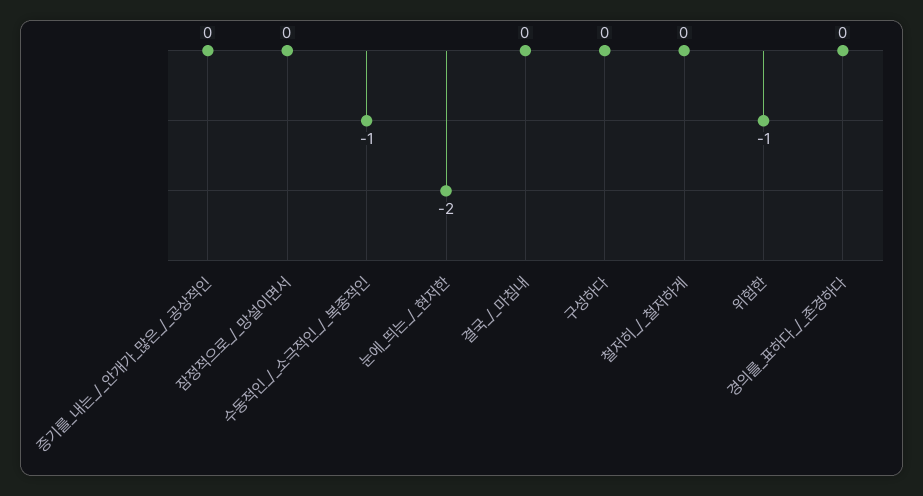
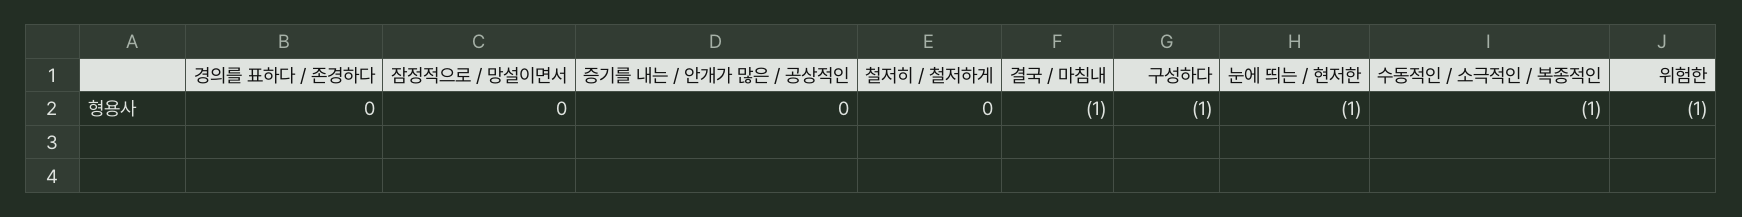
눈에_띄는_/_현저한: -2 -> -1
결국_/_마침내: 0 -> -1
구성하다: 0 -> -1

